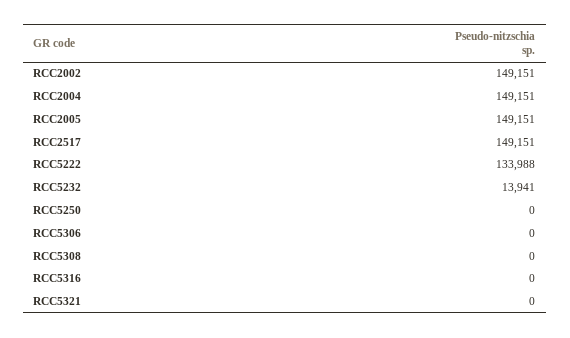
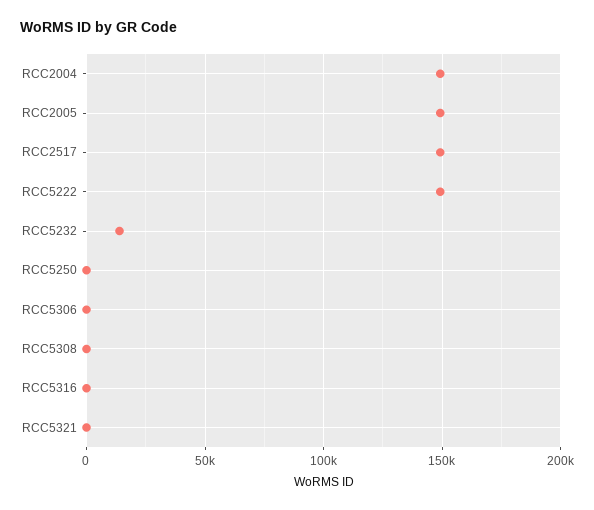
RCC2002: 149151 -> none
RCC5222: 133988 -> 150000

